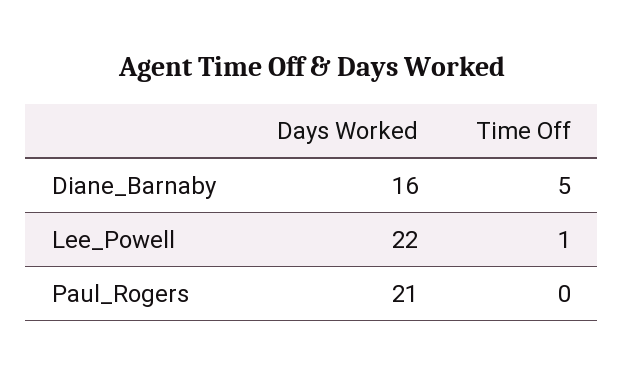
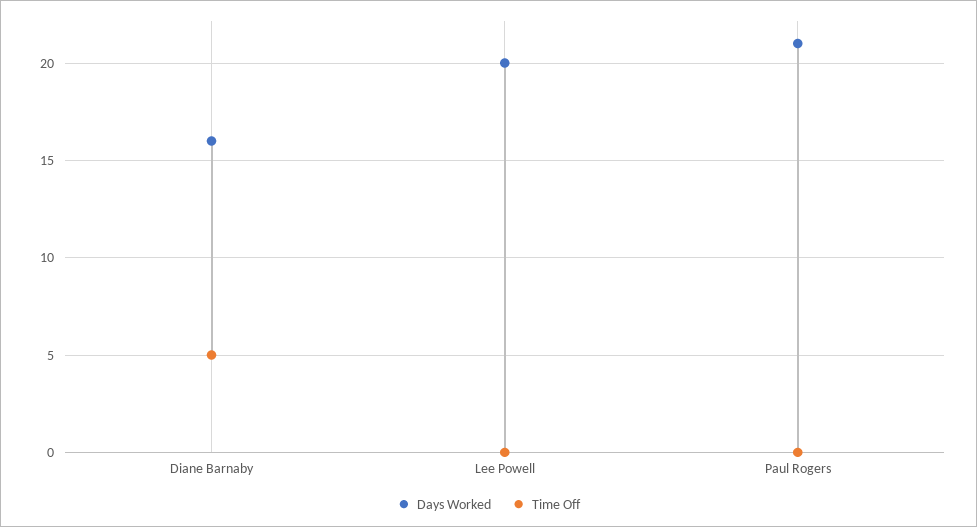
Days Worked, Lee_Powell: 22 -> 20
Time Off, Lee_Powell: 1 -> 0

